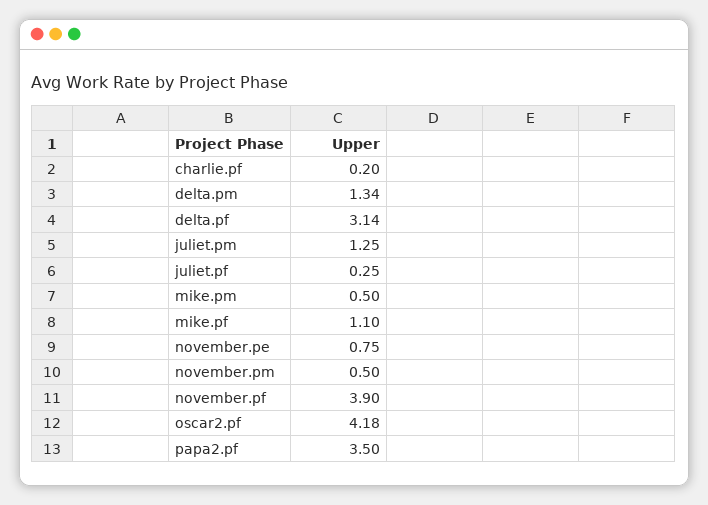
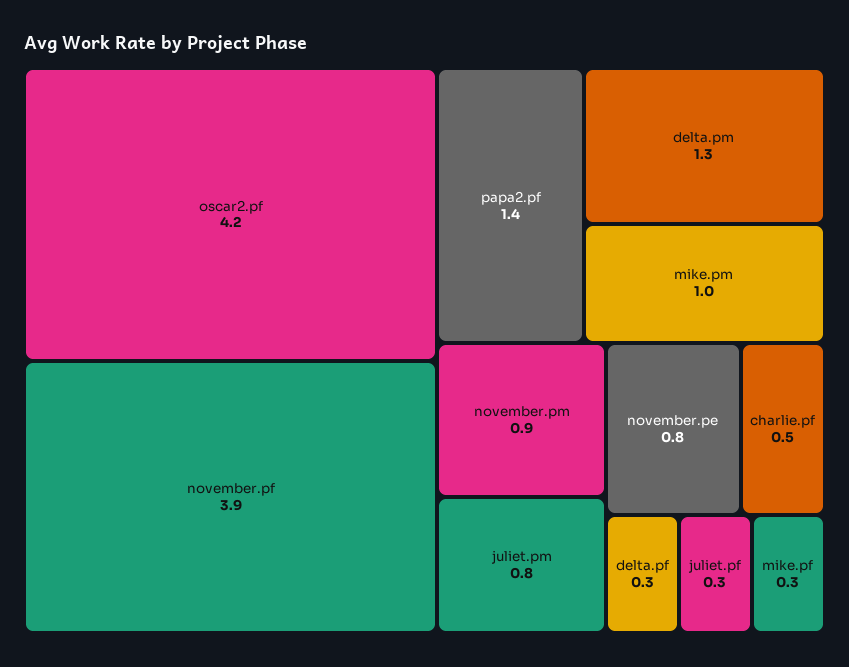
charlie.pf: 0.2 -> 0.5
delta.pf: 3.14 -> 0.3
juliet.pm: 1.25 -> 0.8
mike.pm: 0.5 -> 1
mike.pf: 1.1 -> 0.3
november.pm: 0.5 -> 0.9
papa2.pf: 3.5 -> 1.4

